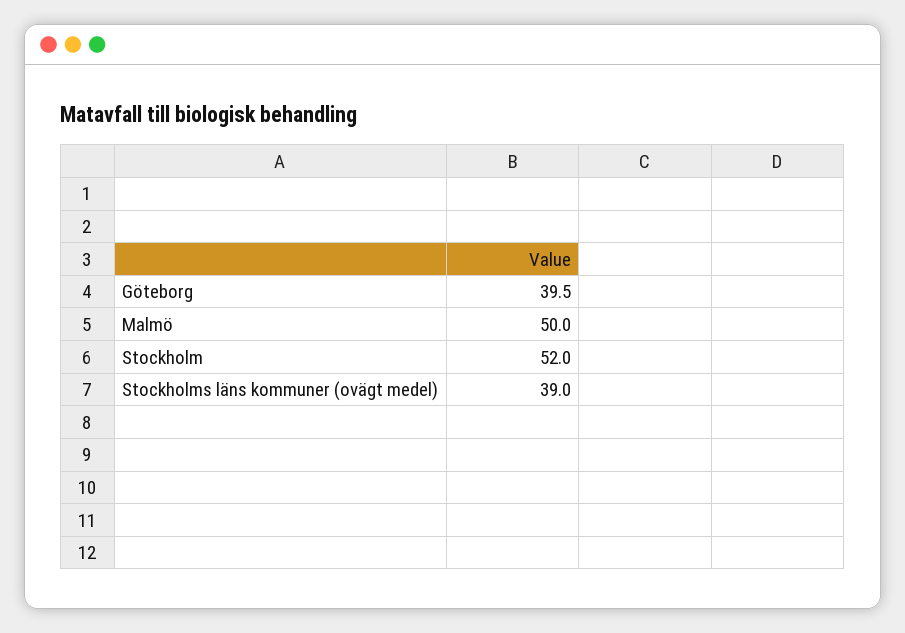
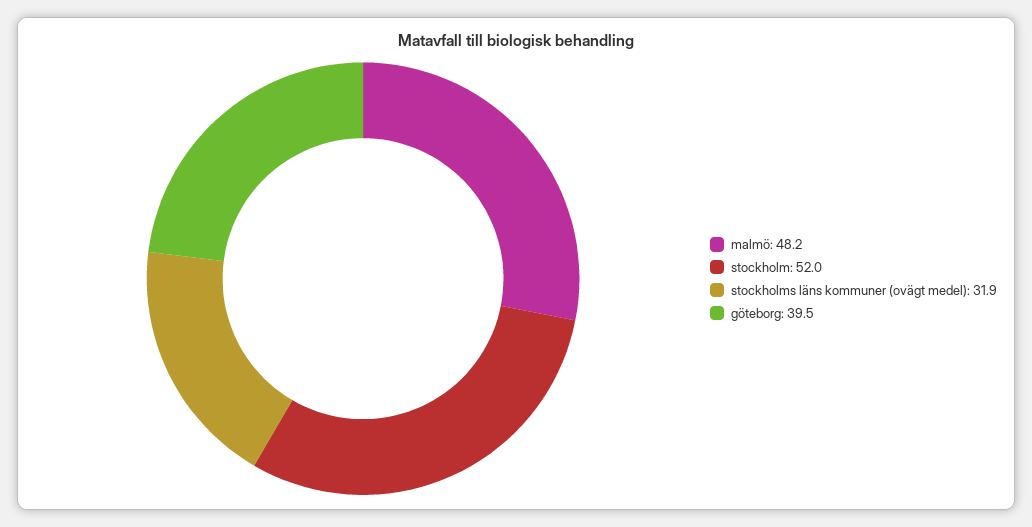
Malmö: 50 -> 48.2
Stockholms läns kommuner (ovägt medel): 39 -> 31.9

